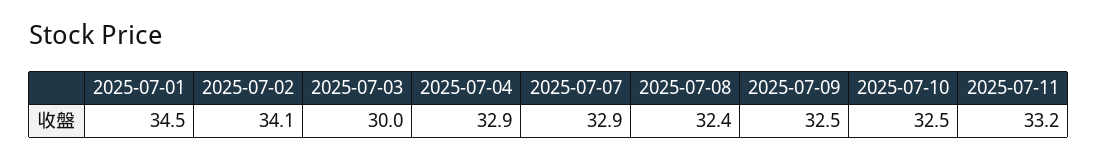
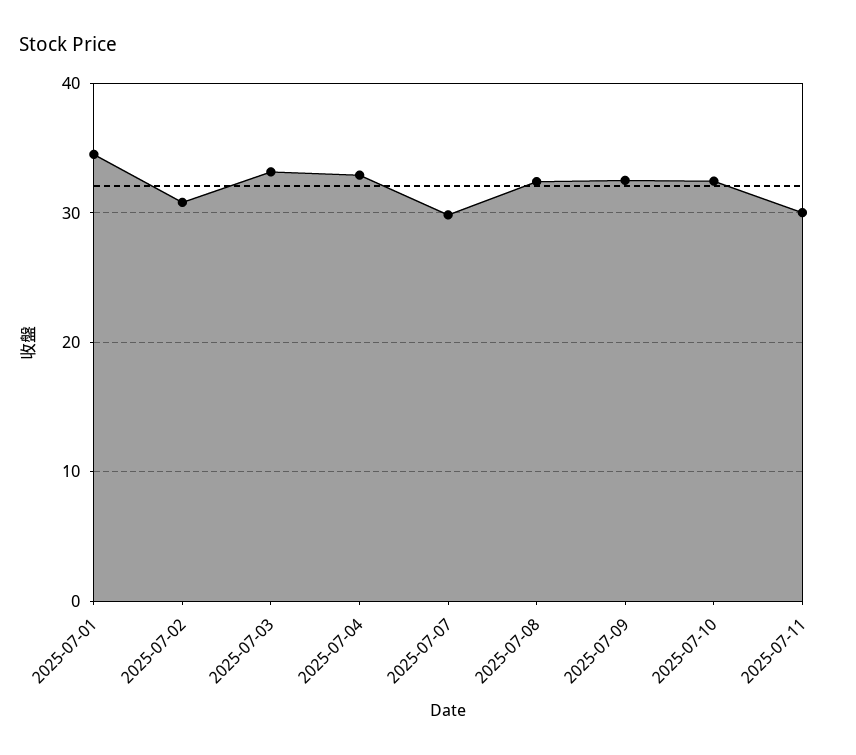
2025-07-02: 34.1 -> 31
2025-07-03: 30 -> 33
2025-07-07: 32.9 -> 30
2025-07-11: 33.2 -> 30

